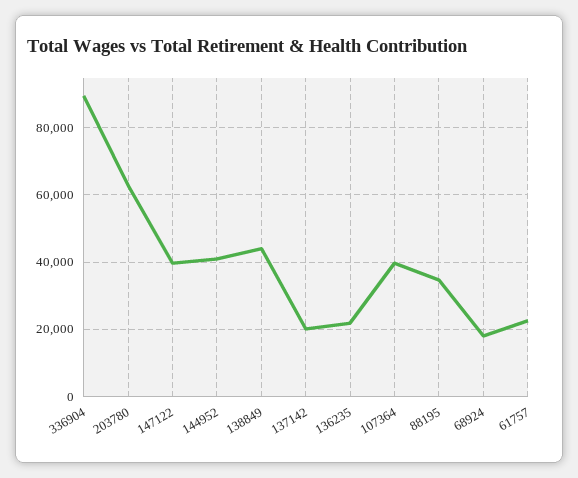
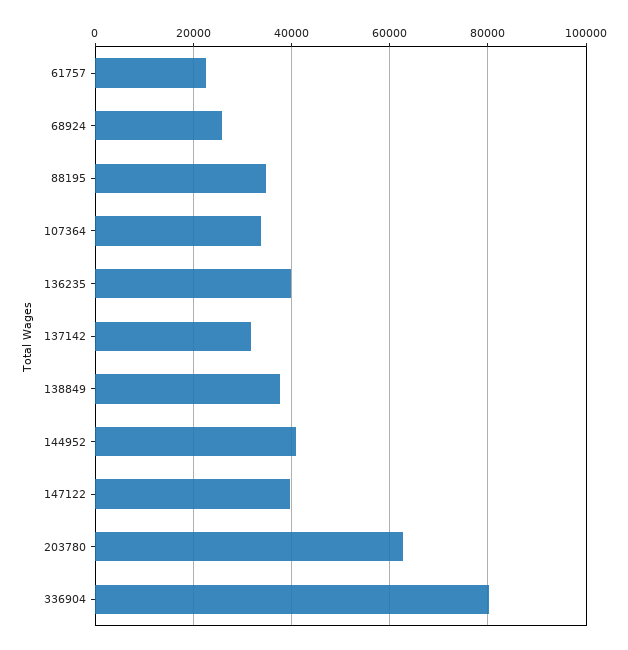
336904: 90000 -> 80000
138849: 44000 -> 38000
137142: 20000 -> 32000
136235: 22000 -> 40000
107364: 40000 -> 34000
68924: 18000 -> 26000

